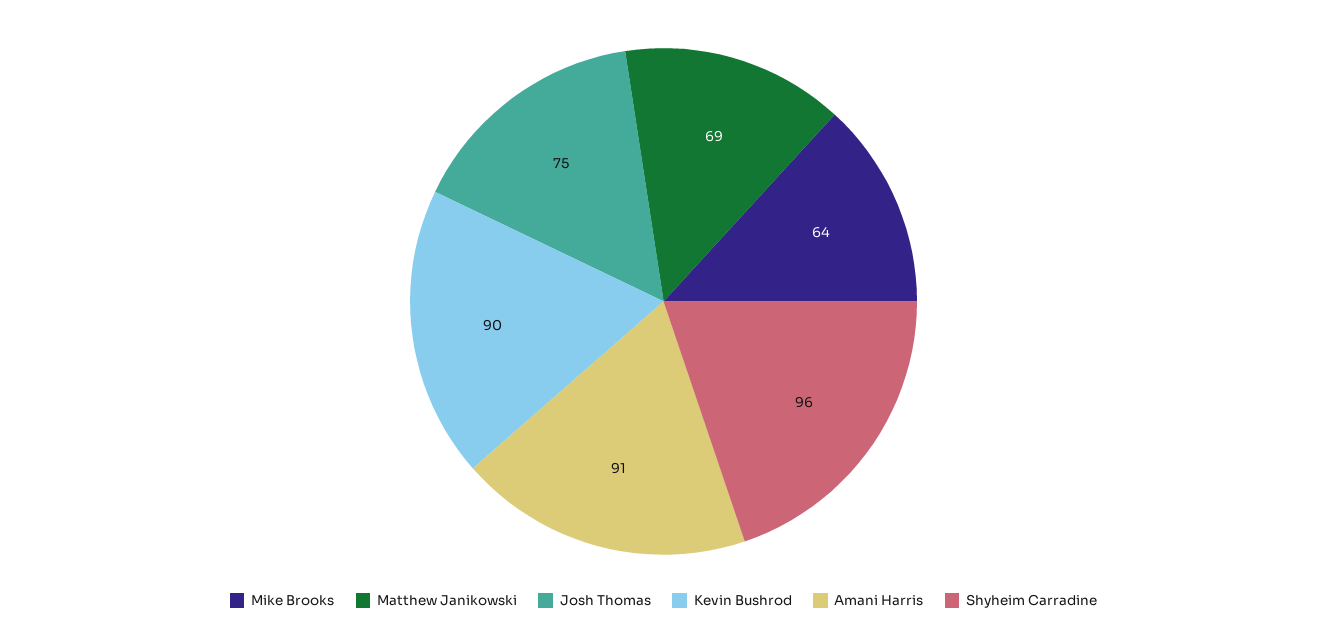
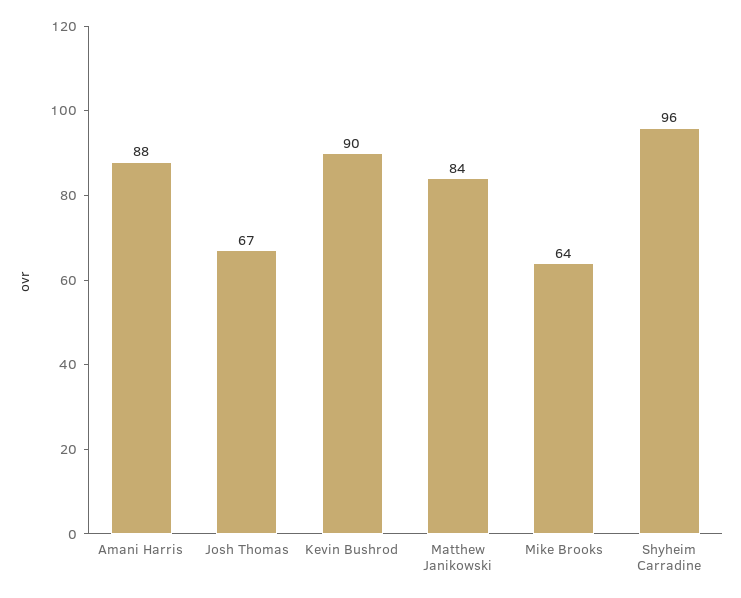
Matthew Janikowski: 69 -> 84
Josh Thomas: 75 -> 67
Amani Harris: 91 -> 88

